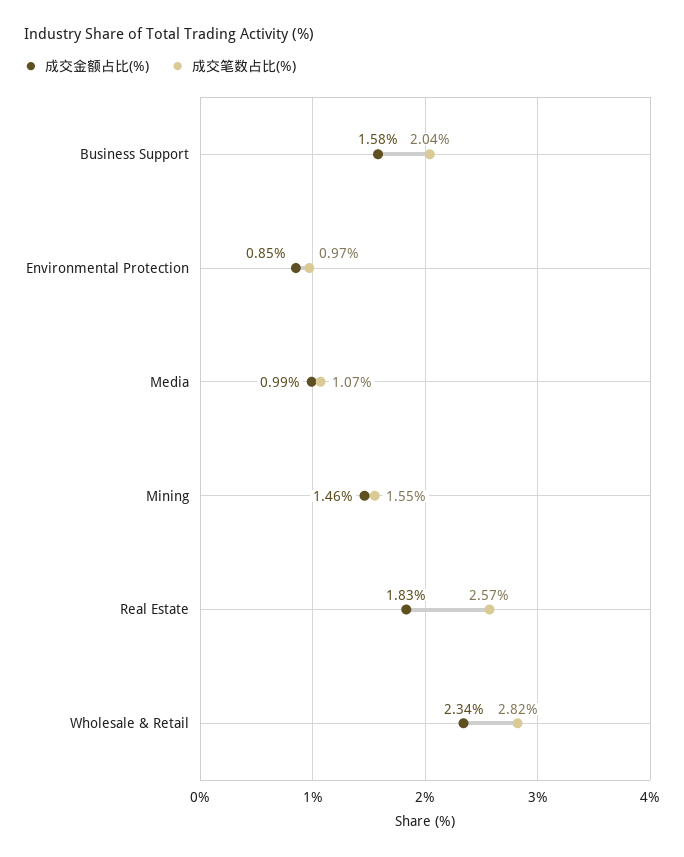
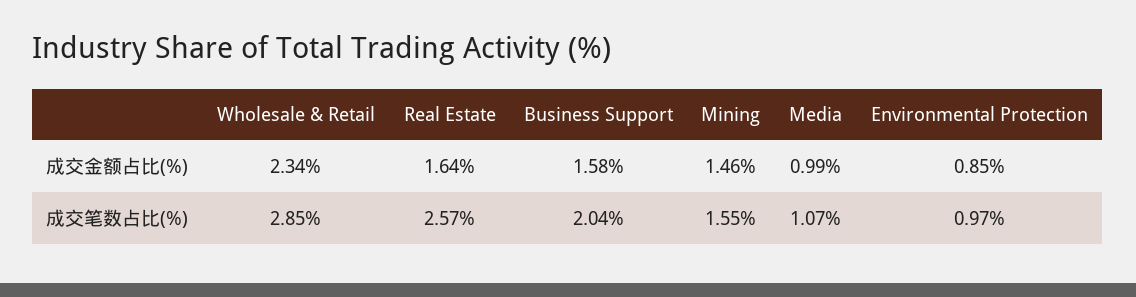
成交金额占比(%), Real Estate: 1.83 -> 1.64
成交笔数占比(%), Wholesale & Retail: 2.82 -> 2.85

